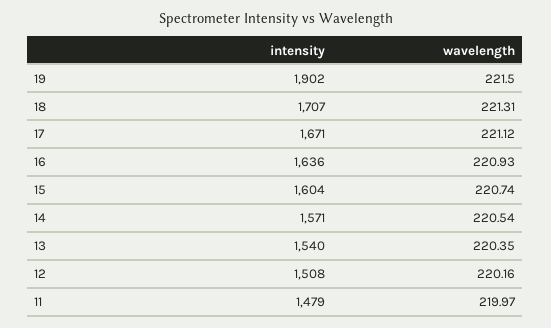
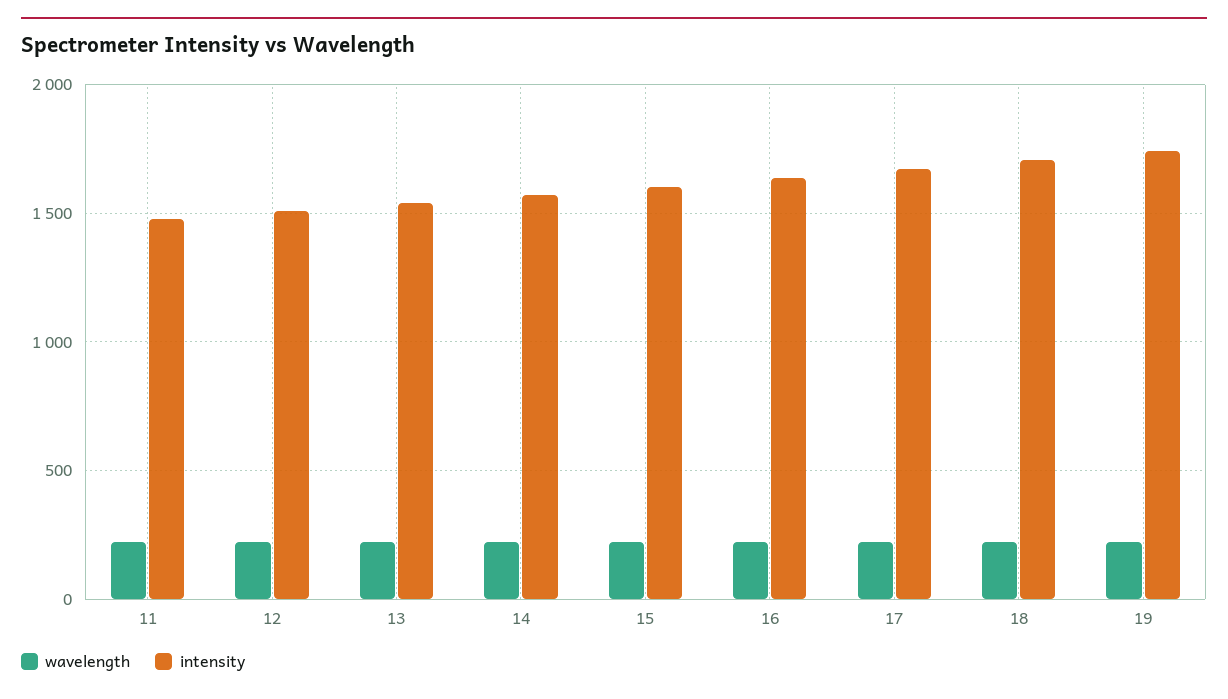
intensity, 19: 1902 -> 1750

